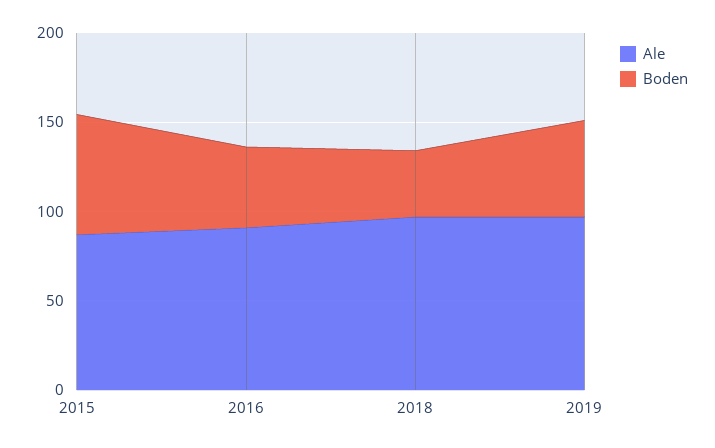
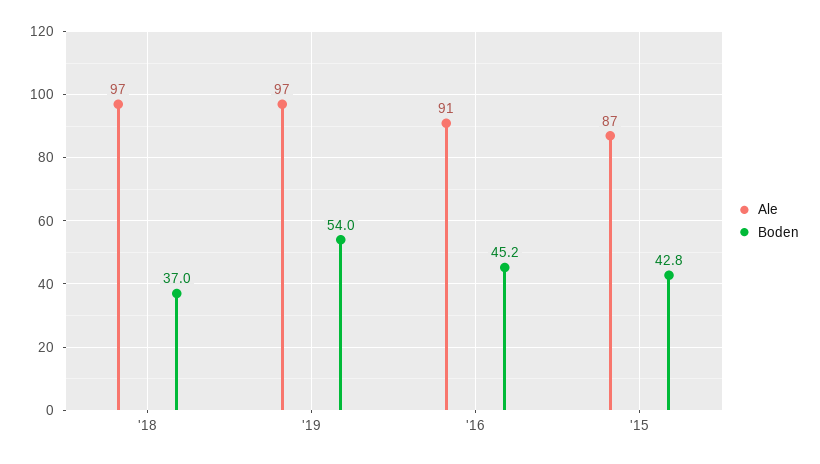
Boden, 2015: 70 -> 42.8

